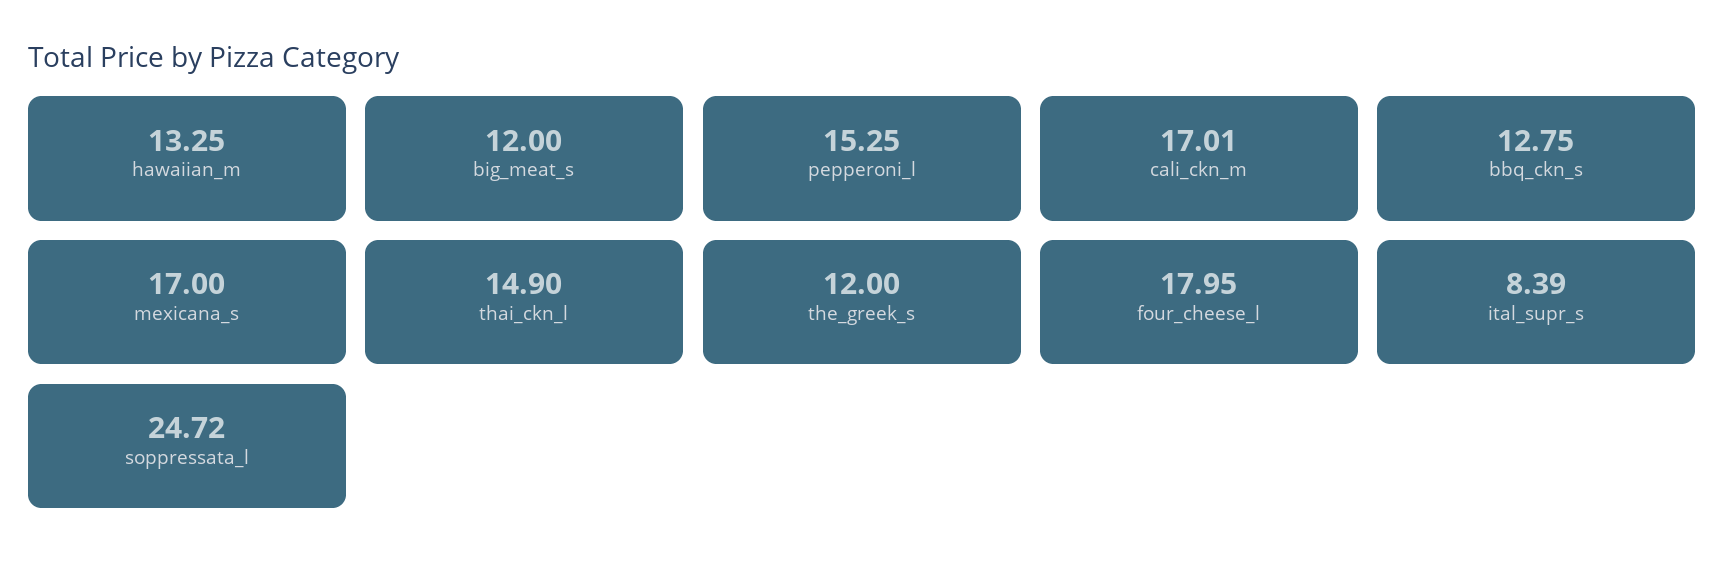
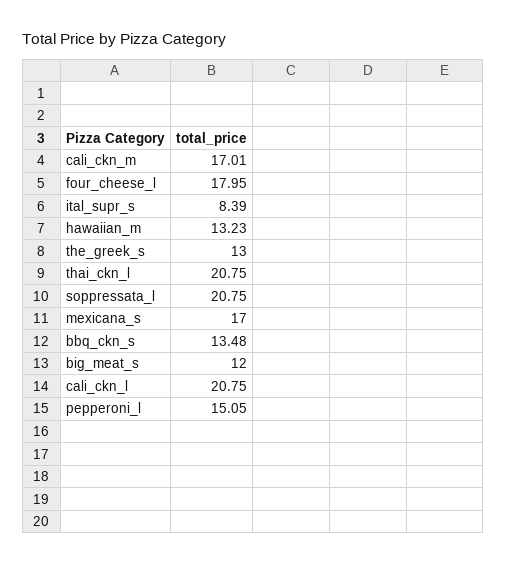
hawaiian_m: 13.25 -> 13.23
pepperoni_l: 15.25 -> 15.05
bbq_ckn_s: 12.75 -> 13.48
thai_ckn_l: 14.9 -> 20.75
the_greek_s: 12 -> 13
soppressata_l: 24.72 -> 20.75
cali_ckn_l: none -> 20.75

